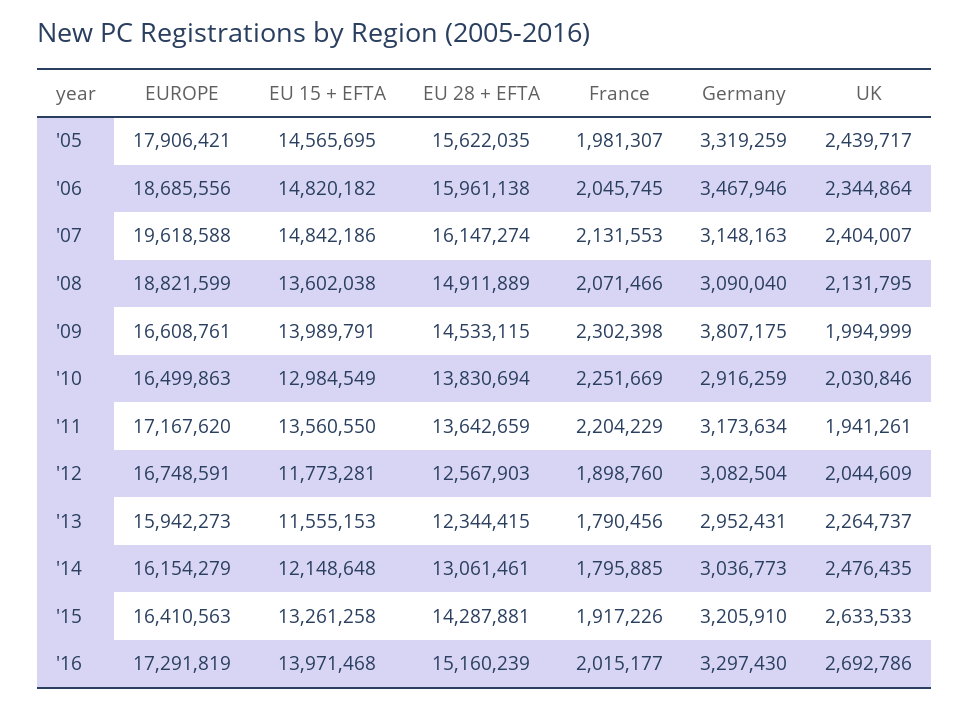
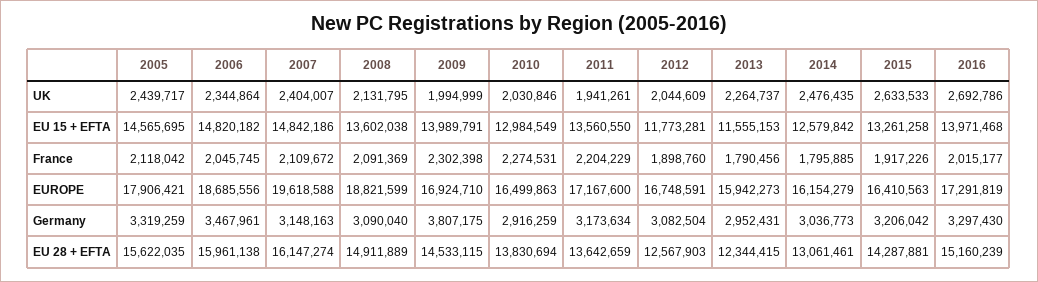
France, '05: 1981307 -> 2118042
Germany, '06: 3467946 -> 3467961
France, '07: 2131553 -> 2109672
France, '08: 2071466 -> 2091369
EUROPE, '09: 16608761 -> 16924710
France, '10: 2251669 -> 2274531
EUROPE, '11: 17167620 -> 17167600
EU 15 + EFTA, '14: 12148648 -> 12579842
Germany, '15: 3205910 -> 3206042

